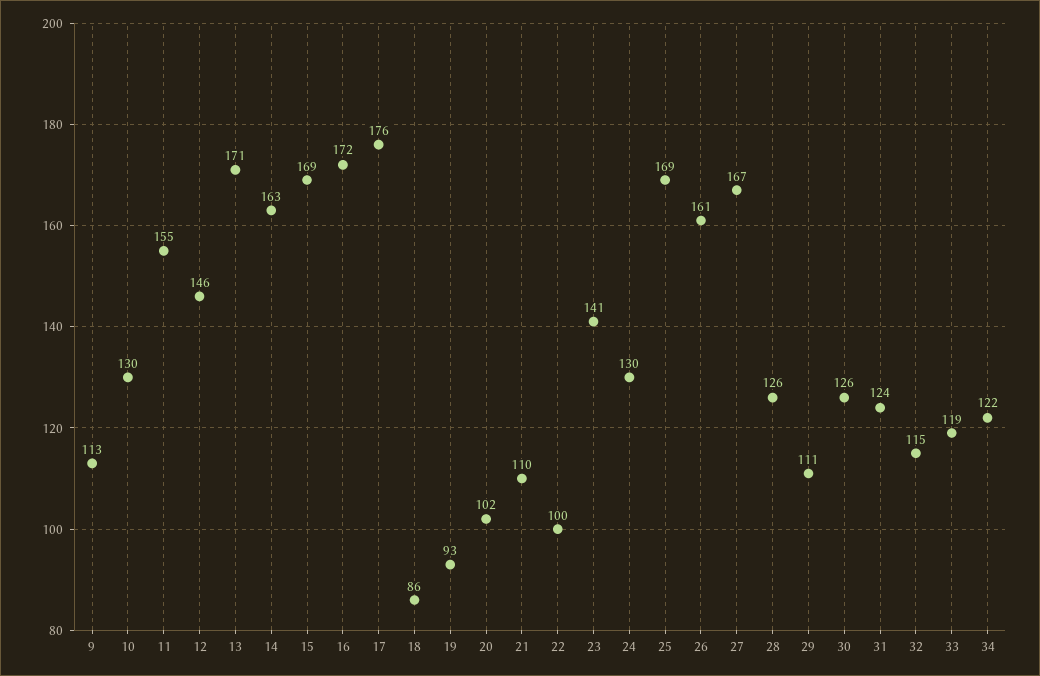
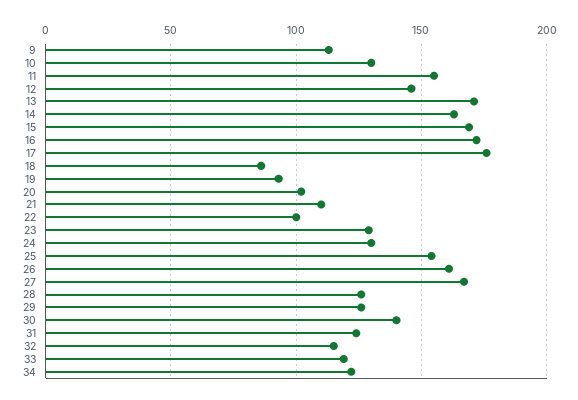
23: 141 -> 130
25: 169 -> 155
29: 111 -> 125
30: 126 -> 140

